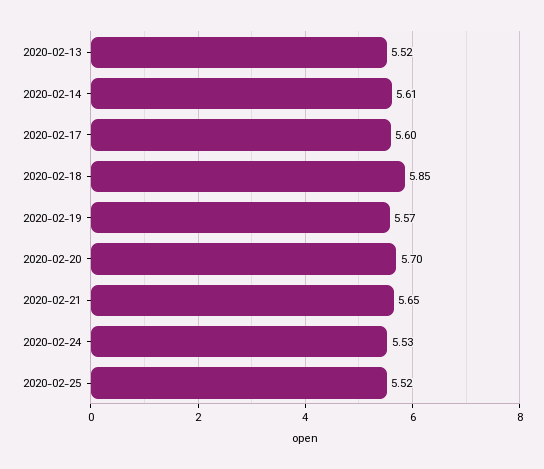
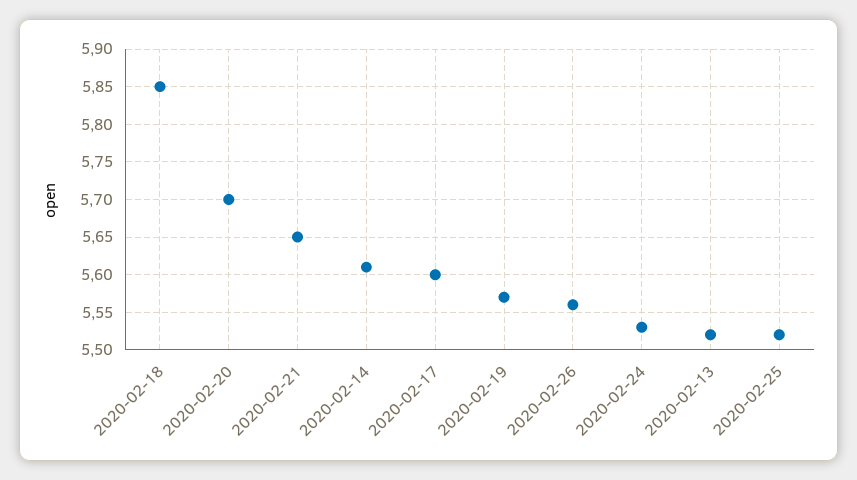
2020-02-26: none -> 5.56

